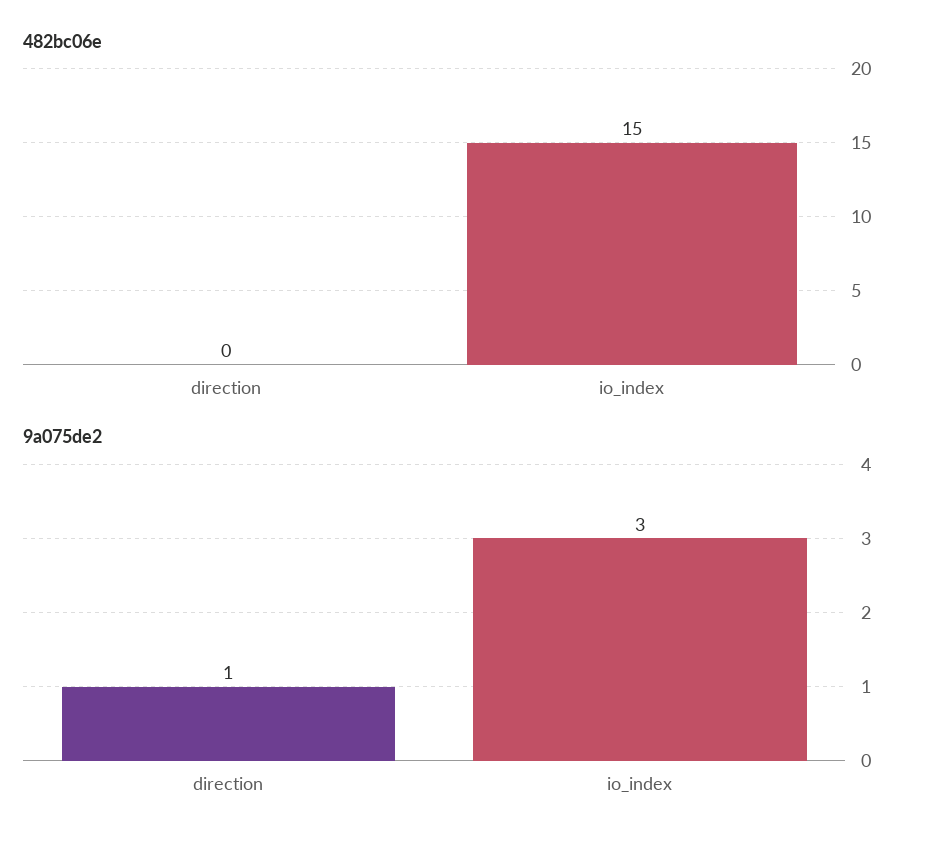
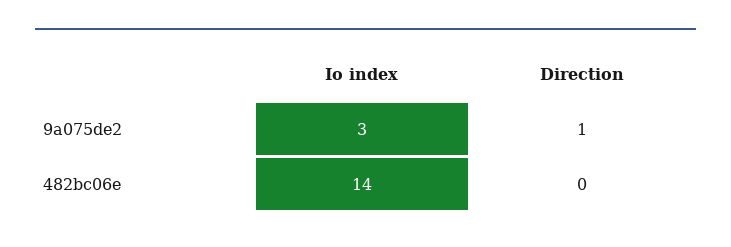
482bc06e, io_index: 15 -> 14

